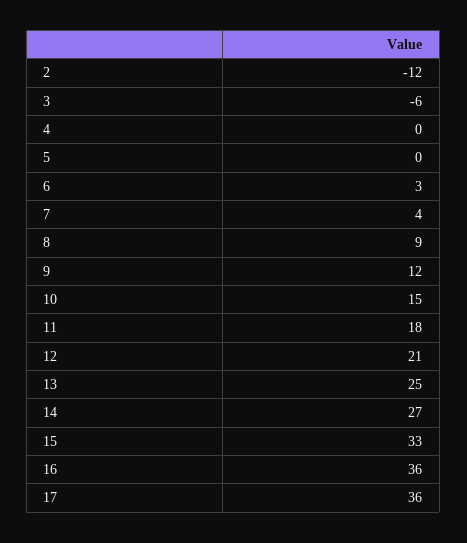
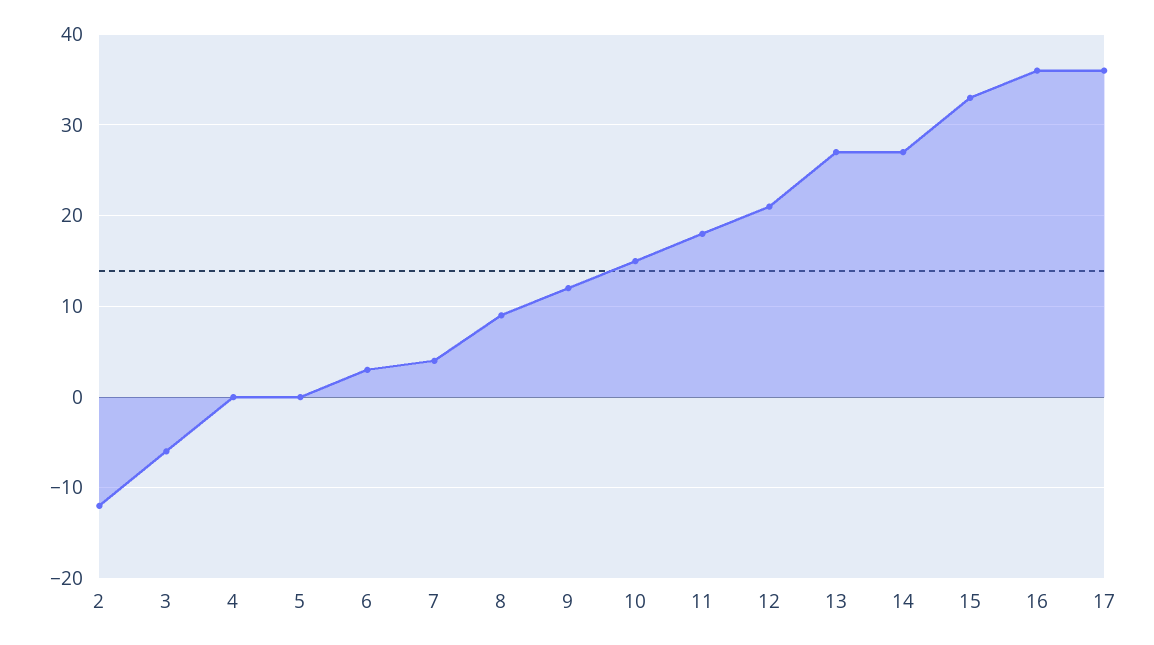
13: 25 -> 27

